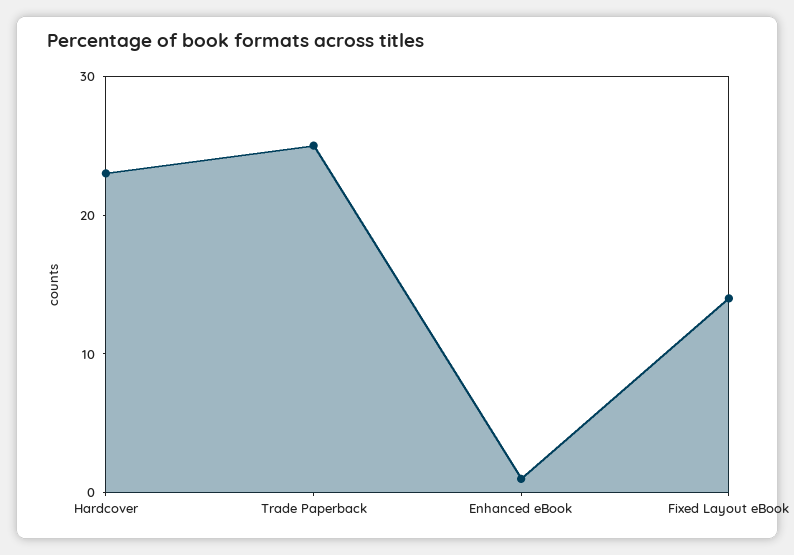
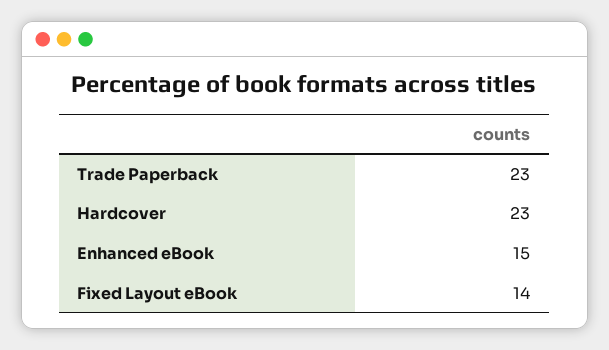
Trade Paperback: 25 -> 23
Enhanced eBook: 1 -> 15

